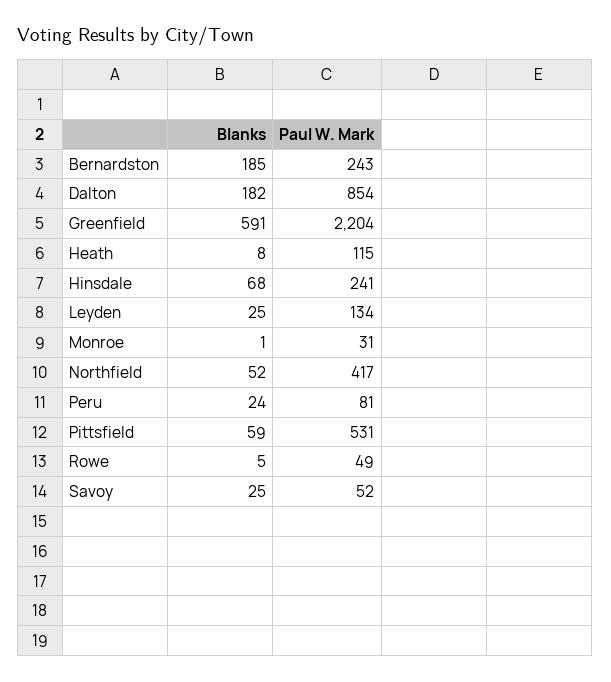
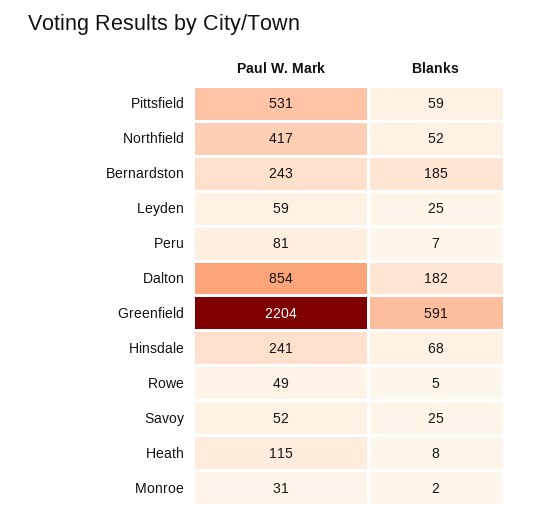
Paul W. Mark, Leyden: 134 -> 59
Blanks, Monroe: 1 -> 2
Blanks, Peru: 24 -> 7

